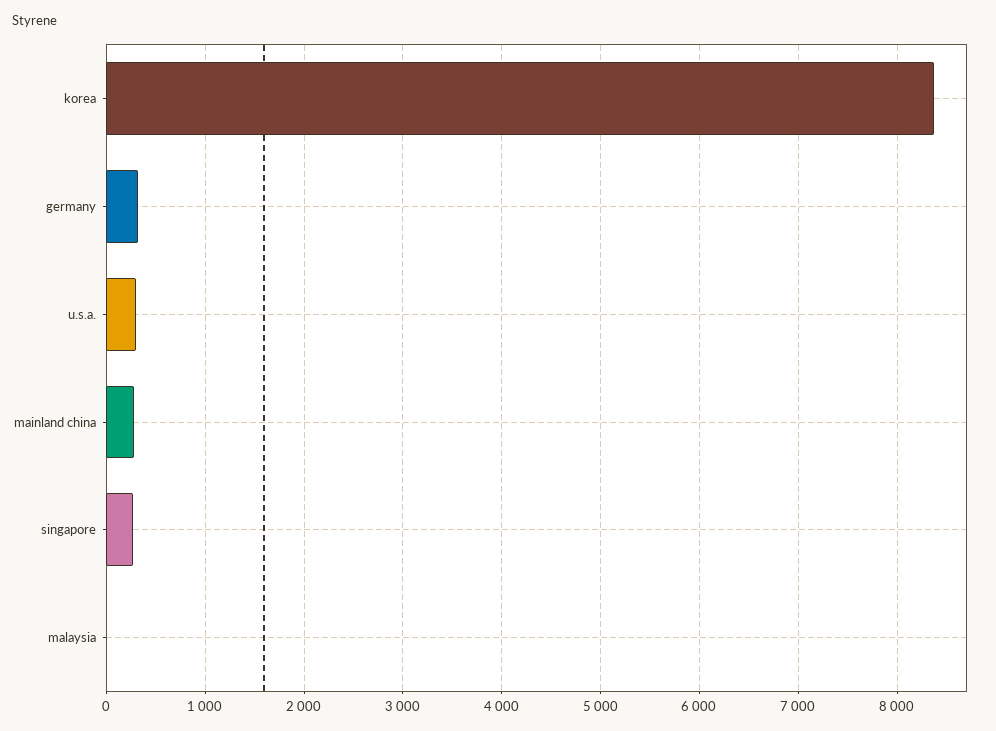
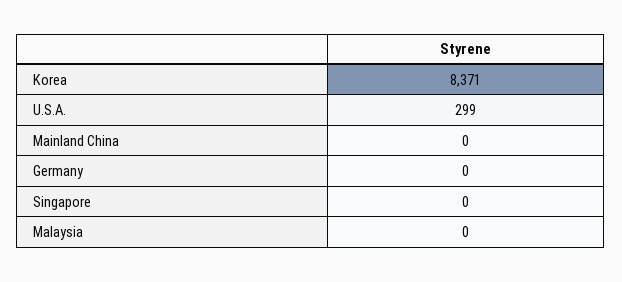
germany: 300 -> 0
mainland china: 300 -> 0
singapore: 300 -> 0

